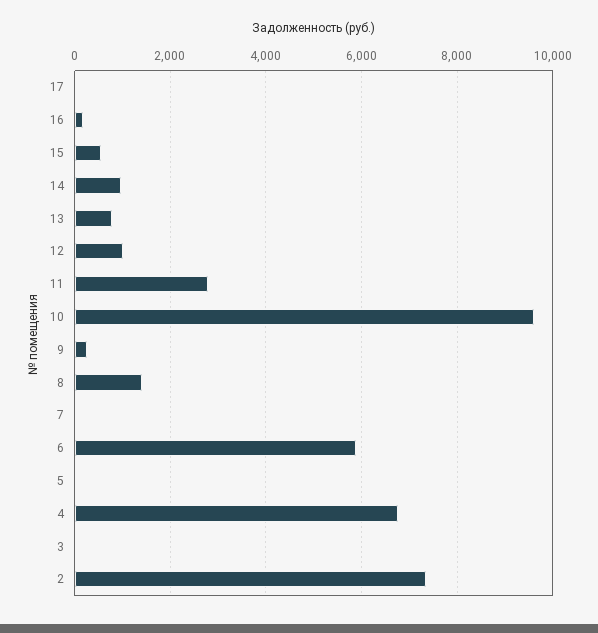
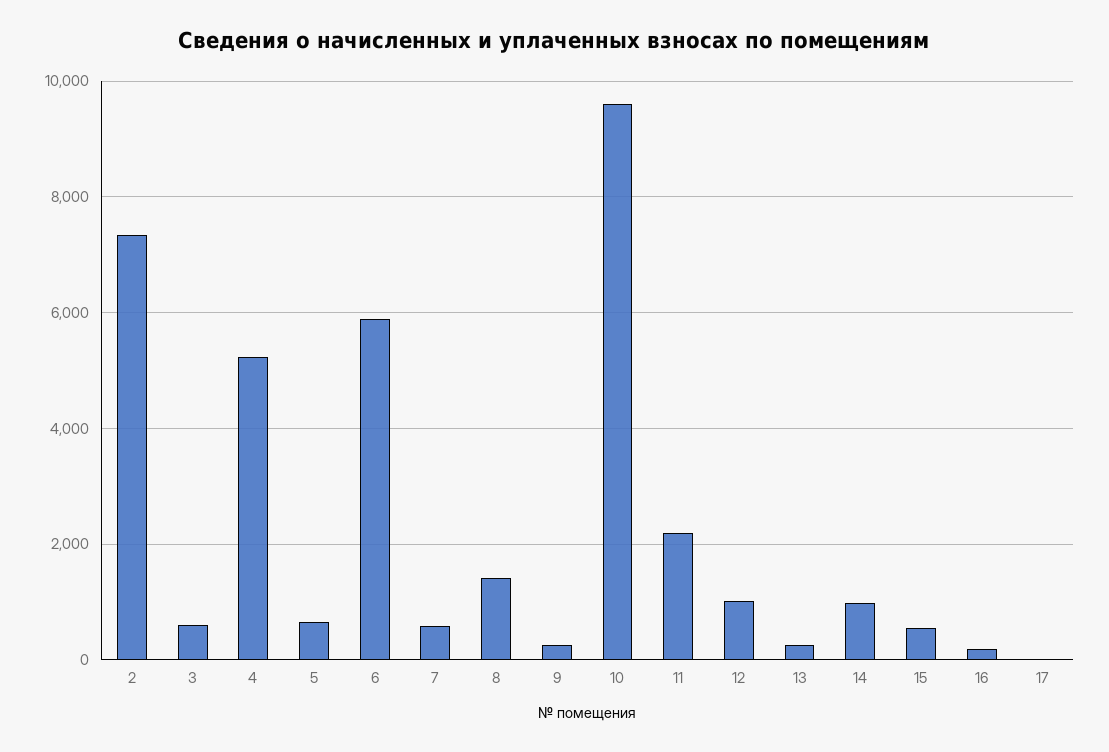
13: 800 -> 200
11: 2800 -> 2200
7: 0 -> 600
5: 0 -> 600
4: 6800 -> 5200
3: 0 -> 600

